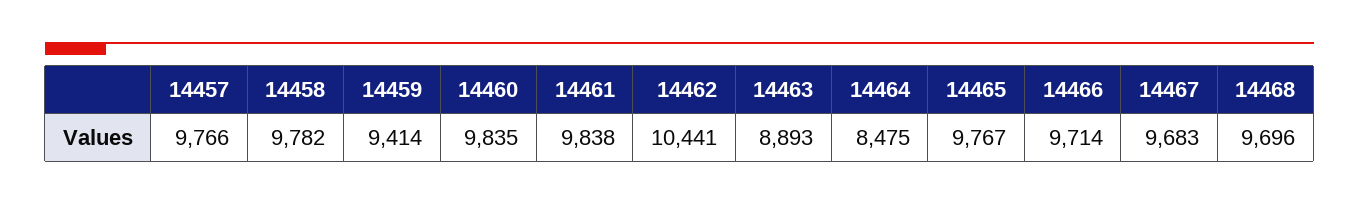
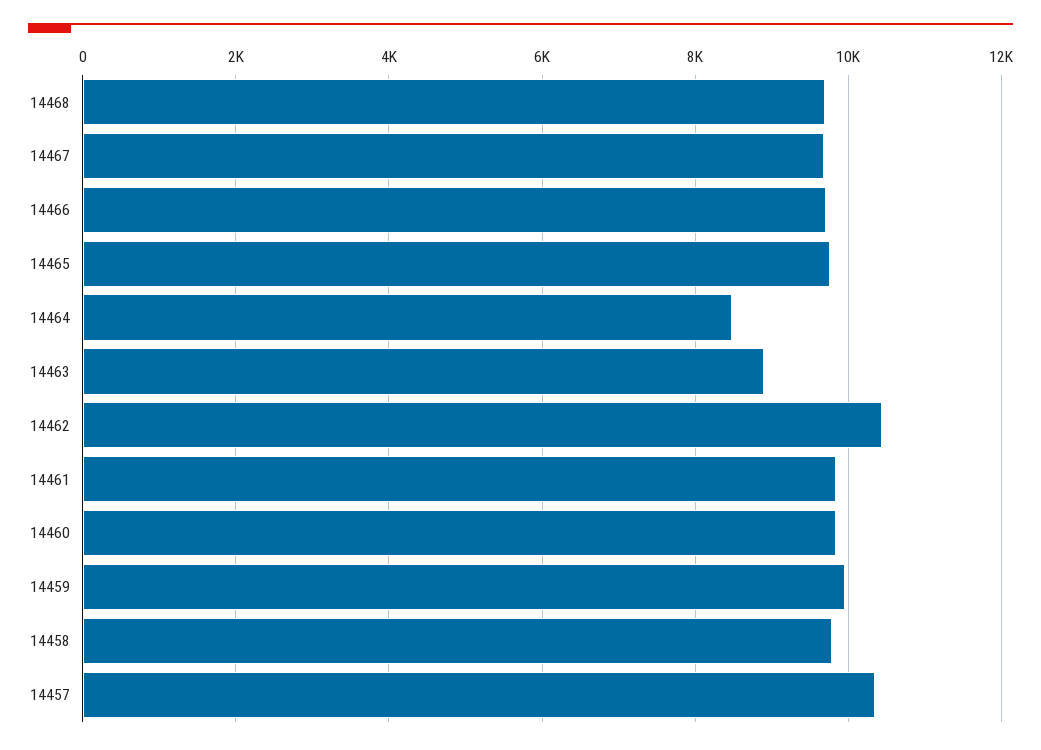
14457: 9766 -> 10400
14459: 9414 -> 10000

